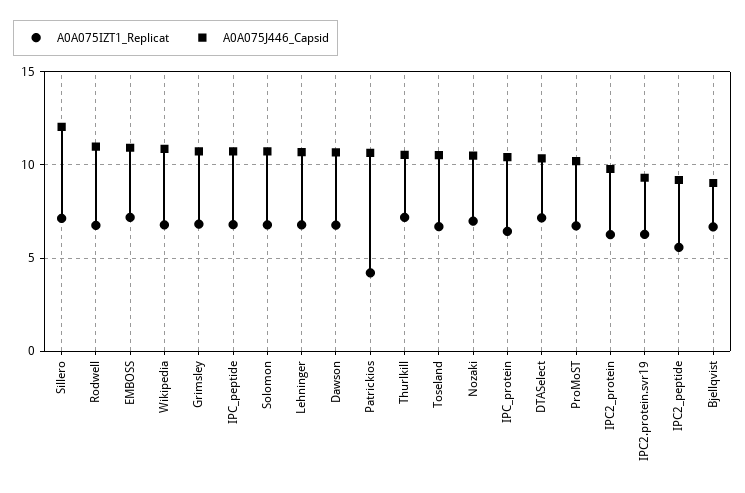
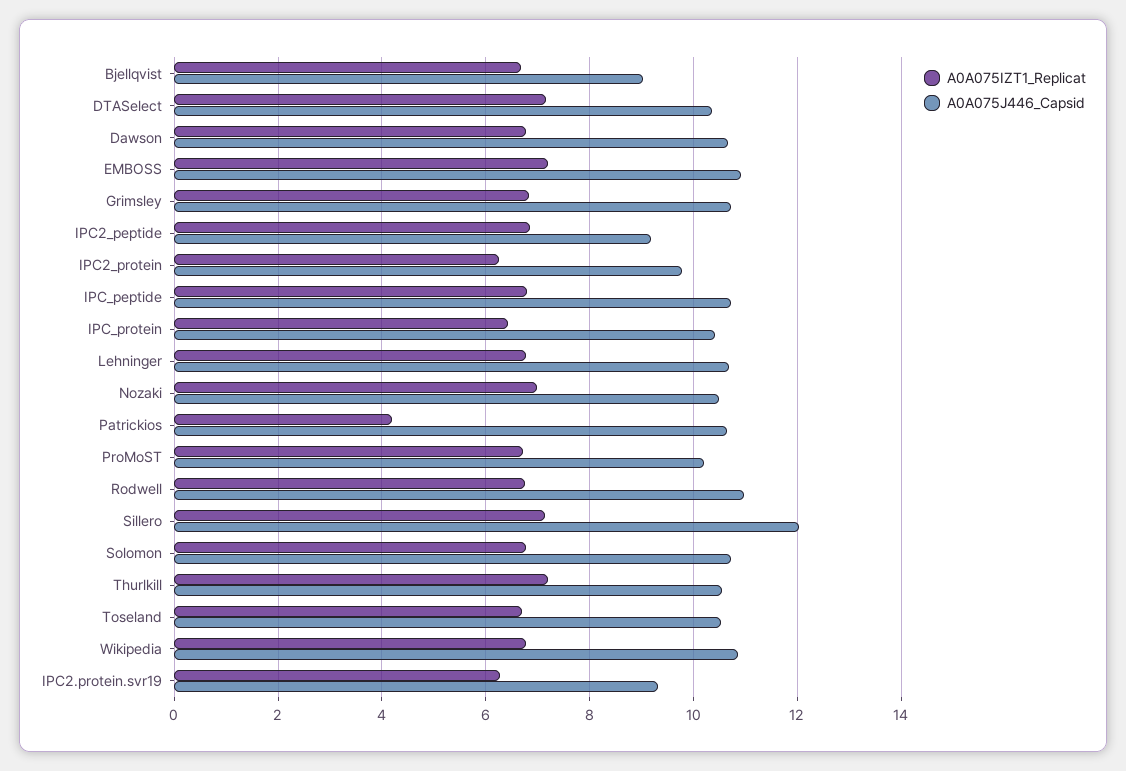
A0A075IZT1_Replicat, IPC2_peptide: 5.5 -> 6.8

